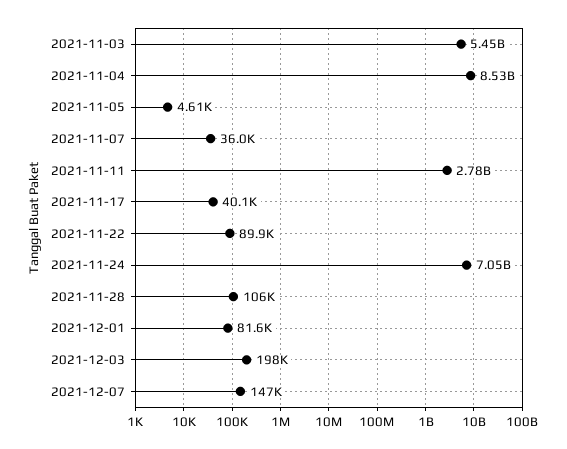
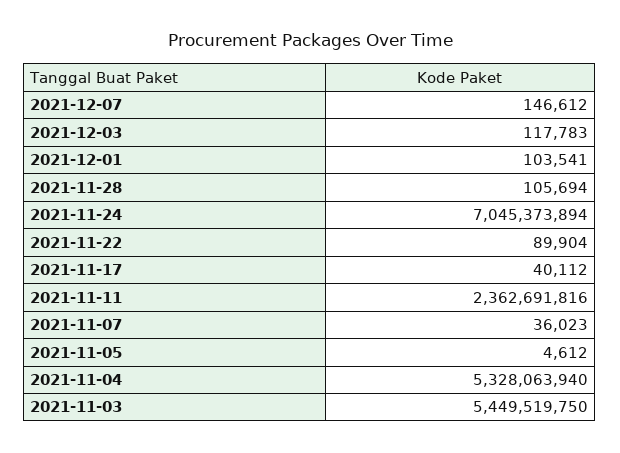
2021-11-04: 8530000000 -> 5328063940
2021-11-11: 2780000000 -> 2362691816
2021-12-01: 81600 -> 103541
2021-12-03: 198000 -> 117783

